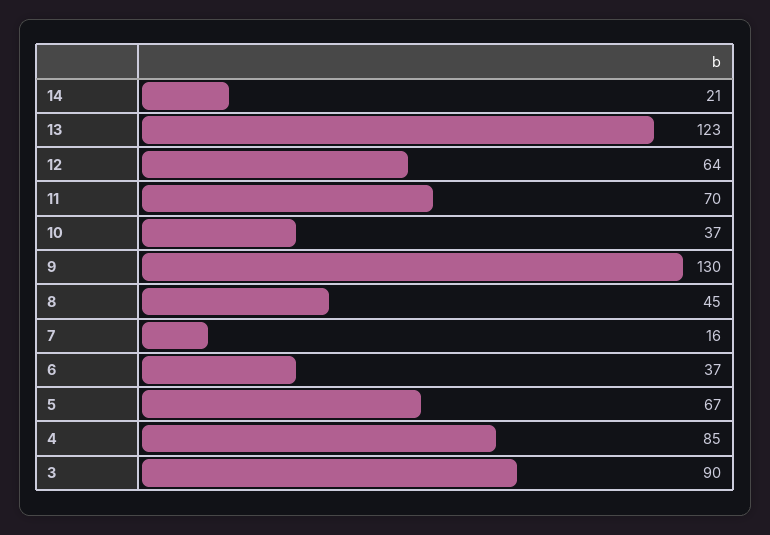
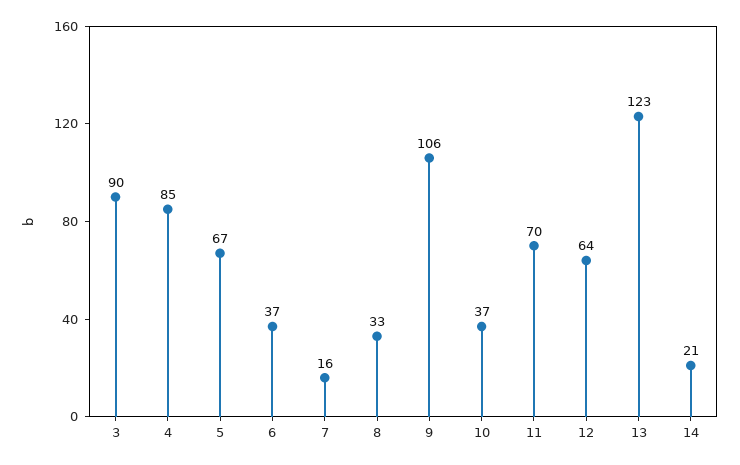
9: 130 -> 106
8: 45 -> 33

